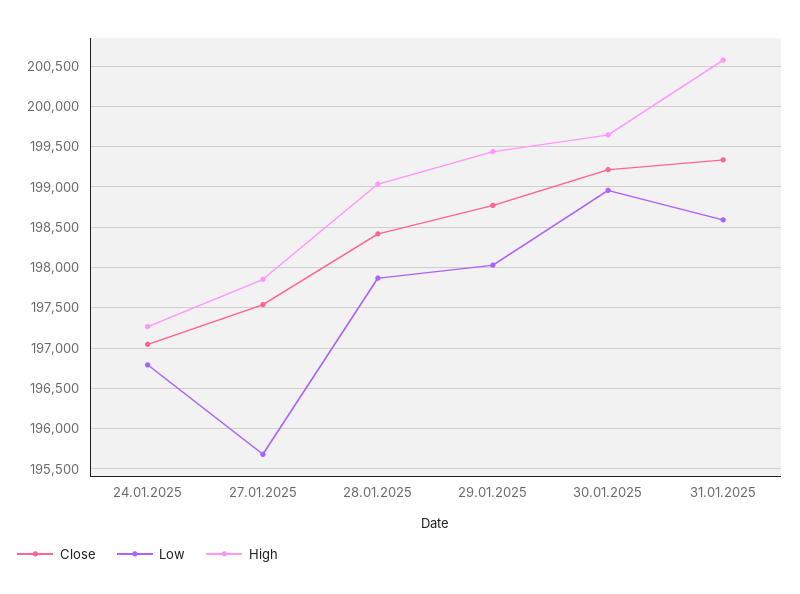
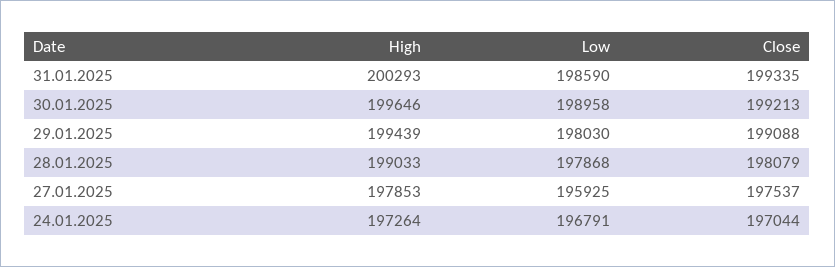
Low, 27.01.2025: 195700 -> 195925
Close, 28.01.2025: 198400 -> 198079
Close, 29.01.2025: 198800 -> 199088
High, 31.01.2025: 200600 -> 200293

